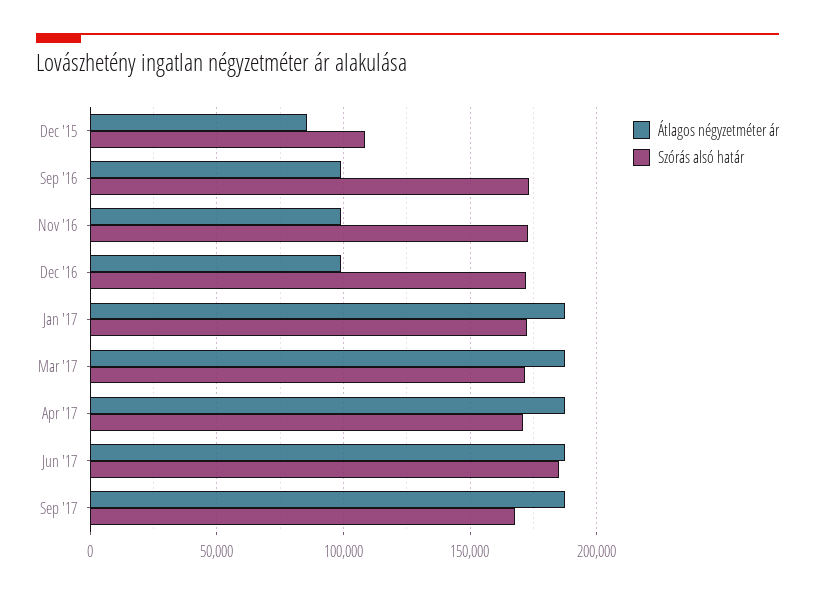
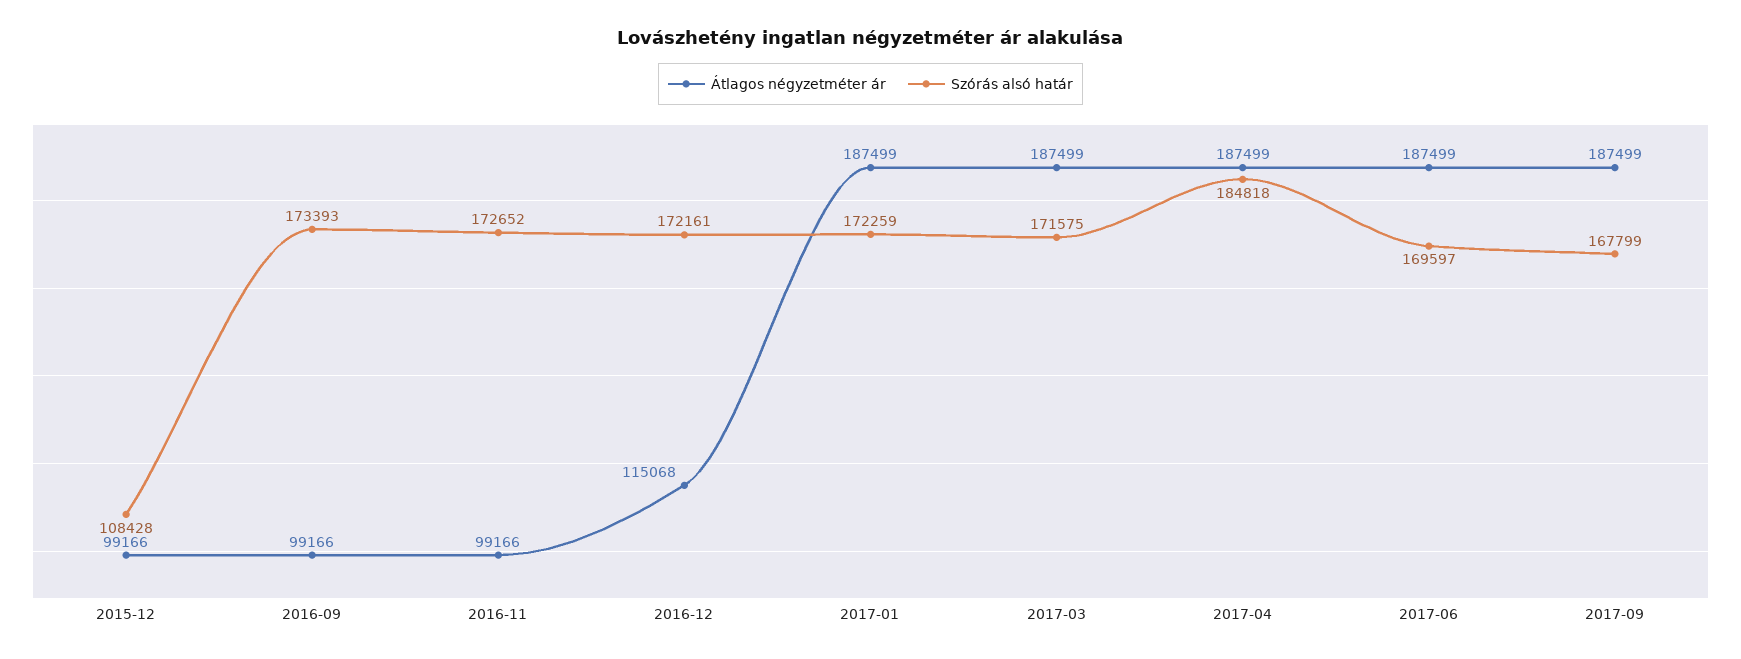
Átlagos négyzetméter ár, Dec '15: 85000 -> 99166
Átlagos négyzetméter ár, Dec '16: 100000 -> 115068
Szórás alsó határ, Apr '17: 170000 -> 184818
Szórás alsó határ, Jun '17: 185000 -> 169597

